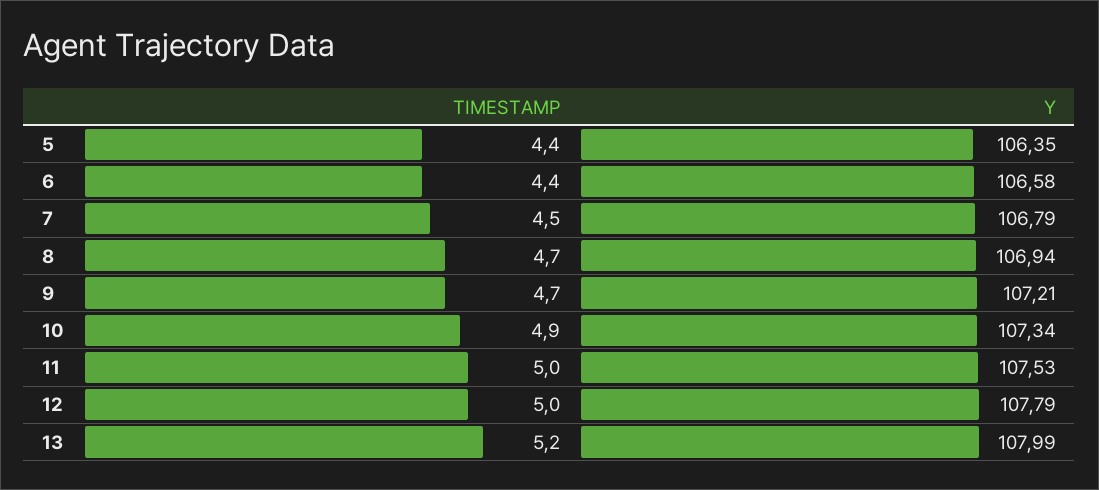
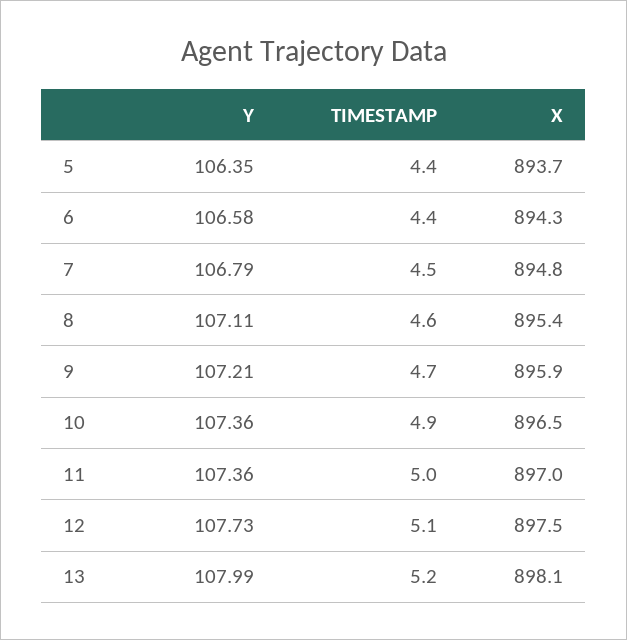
TIMESTAMP, 8: 4.7 -> 4.6
Y, 8: 106.94 -> 107.11
Y, 10: 107.34 -> 107.36
Y, 11: 107.53 -> 107.36
TIMESTAMP, 12: 5 -> 5.1
Y, 12: 107.79 -> 107.73
X, 5: none -> 893.7
X, 6: none -> 894.3
X, 7: none -> 894.8
X, 8: none -> 895.4
X, 9: none -> 895.9
X, 10: none -> 896.5
X, 11: none -> 897
X, 12: none -> 897.5
X, 13: none -> 898.1

